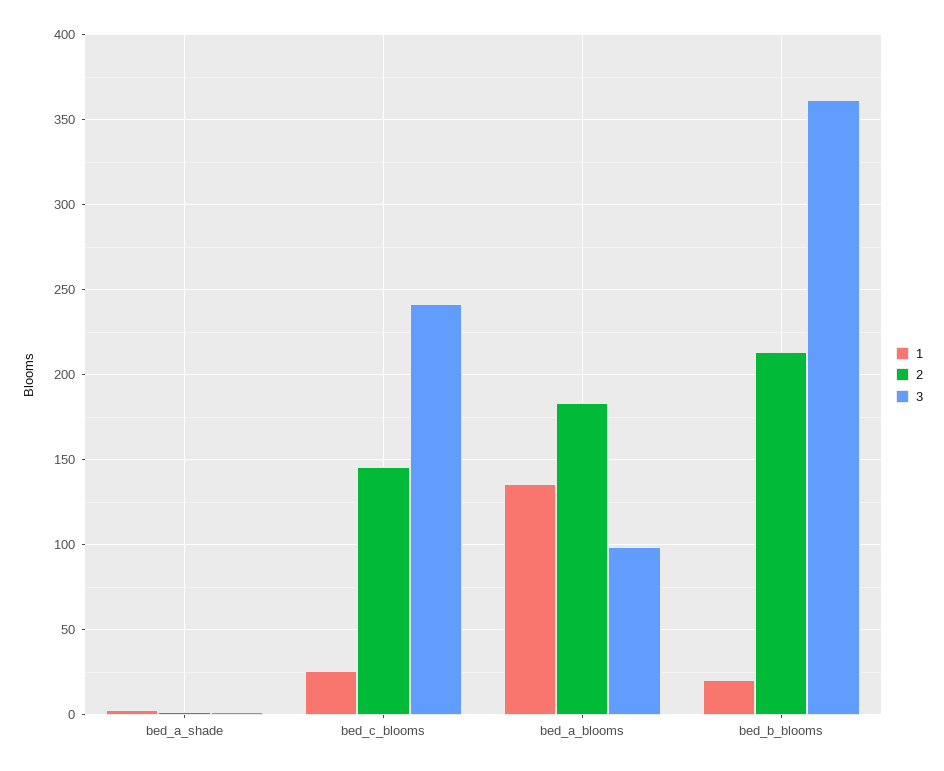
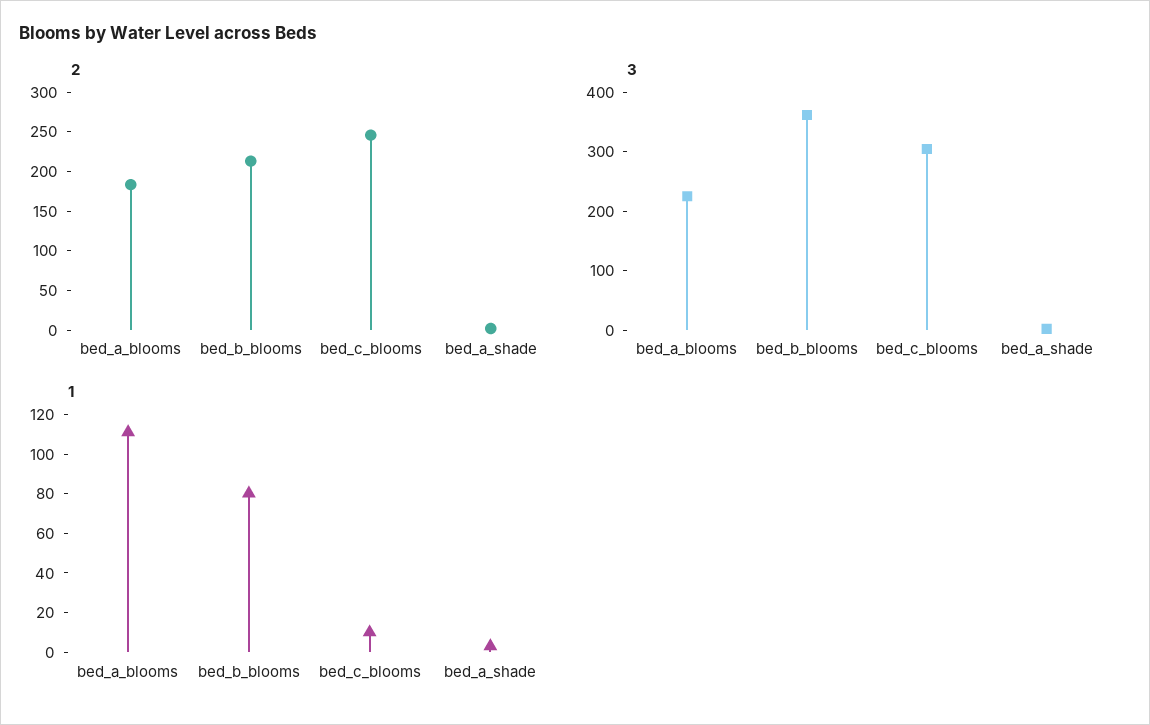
1, bed_c_blooms: 25 -> 10
2, bed_c_blooms: 145 -> 250
3, bed_c_blooms: 240 -> 300
1, bed_a_blooms: 135 -> 110
3, bed_a_blooms: 100 -> 220
1, bed_b_blooms: 20 -> 80

